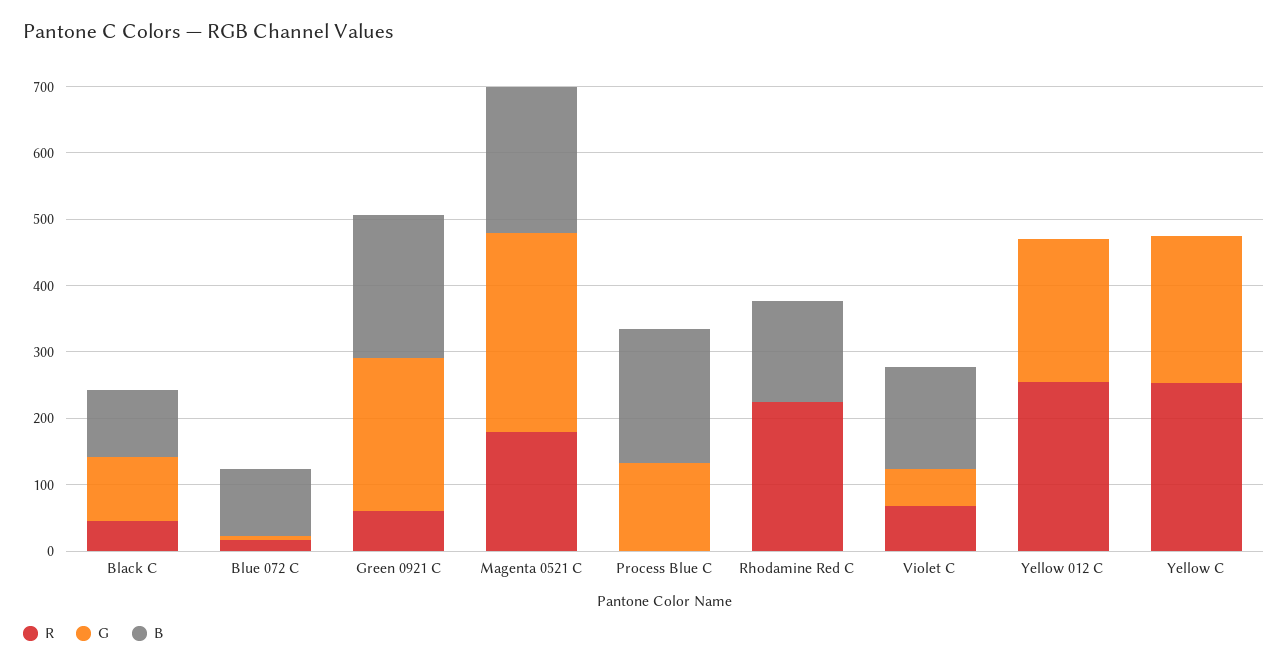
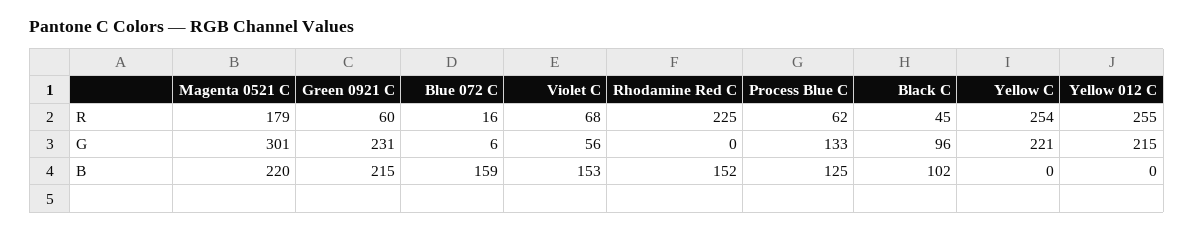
B, Blue 072 C: 100 -> 159
R, Process Blue C: 0 -> 62
B, Process Blue C: 200 -> 125

